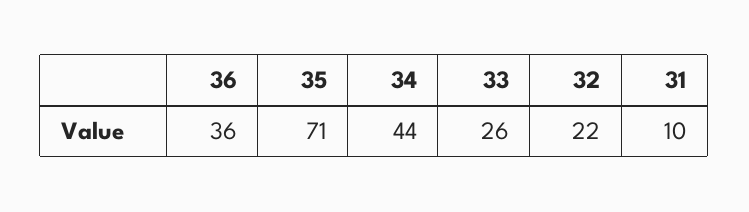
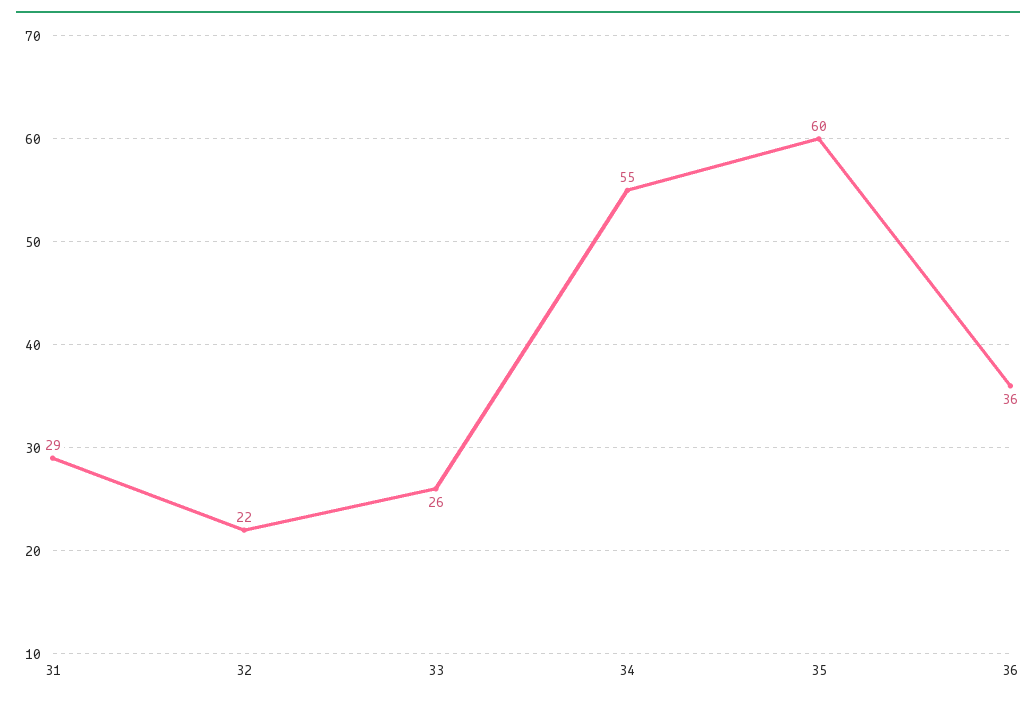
35: 71 -> 60
34: 44 -> 55
31: 10 -> 29

